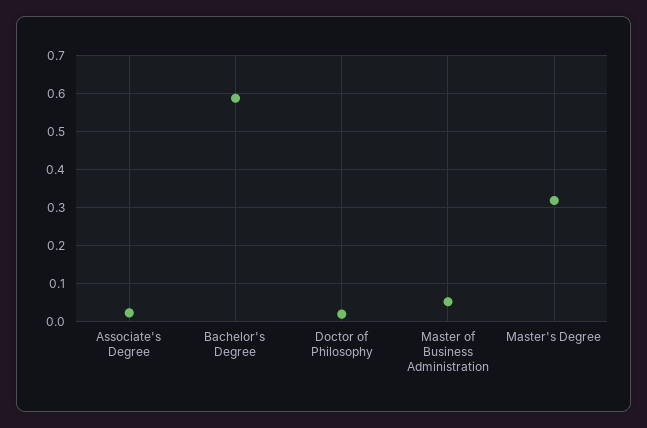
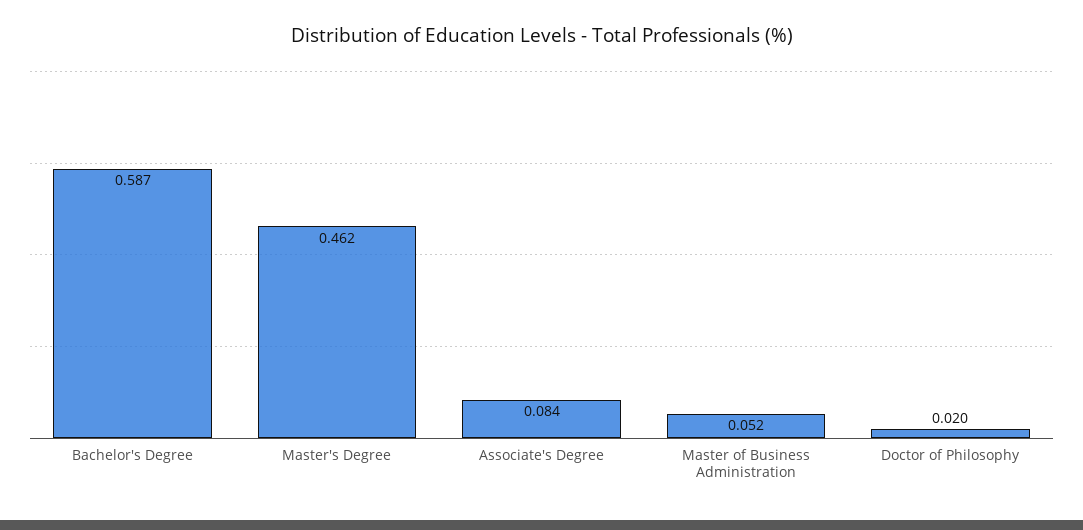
Associate's Degree: 0.02 -> 0.084
Master's Degree: 0.32 -> 0.462

